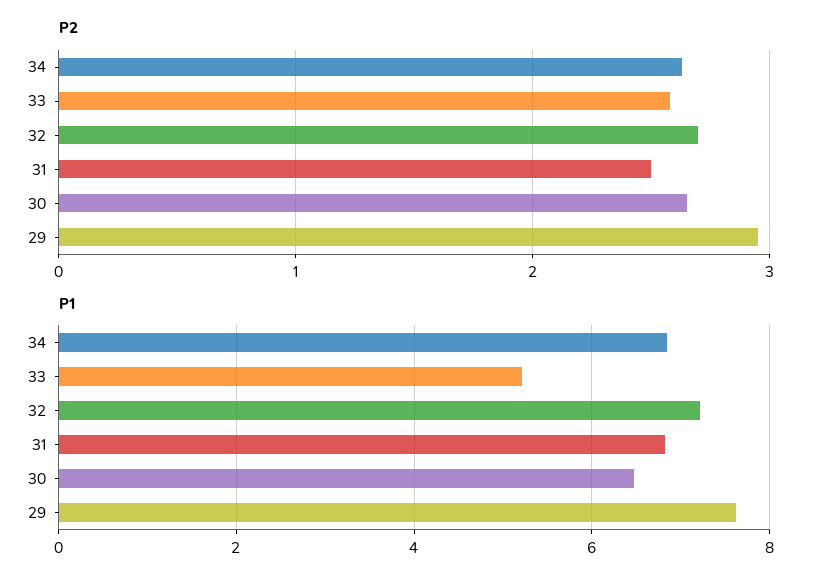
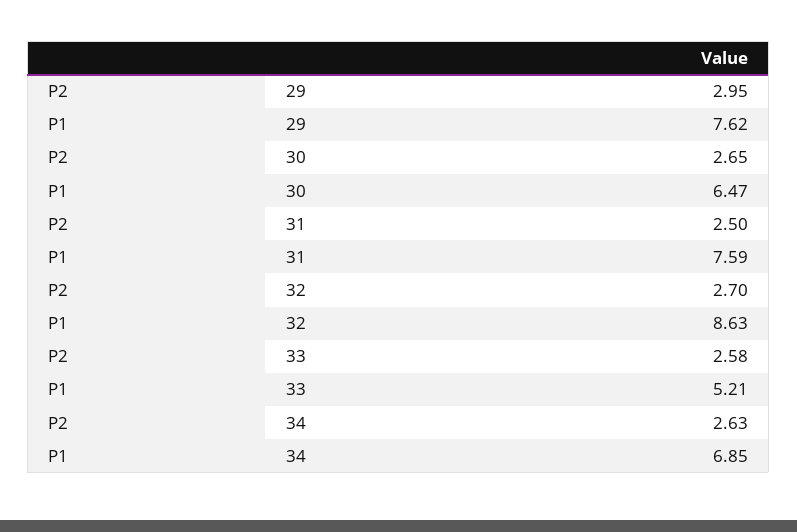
P1, 32: 7.2 -> 8.63
P1, 31: 6.8 -> 7.59

